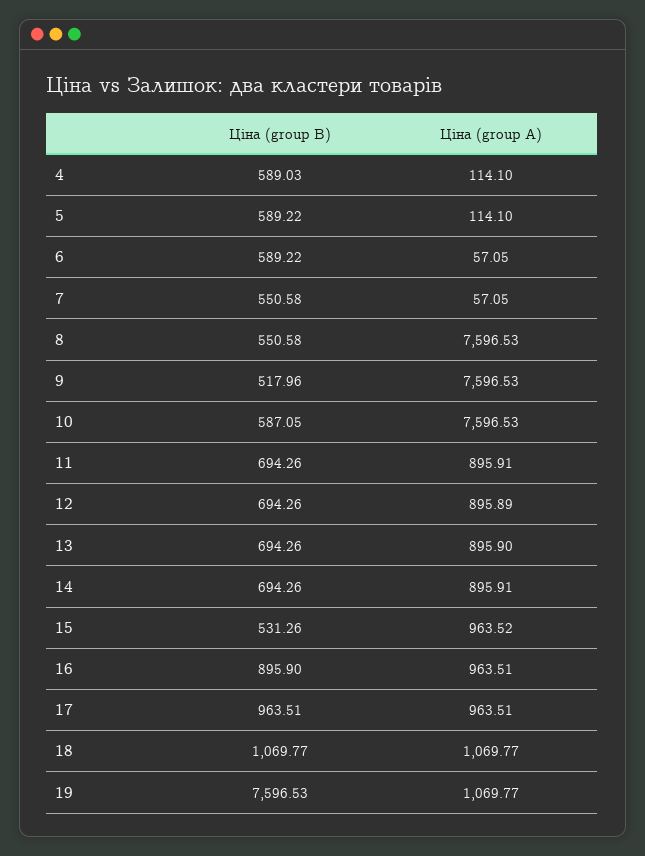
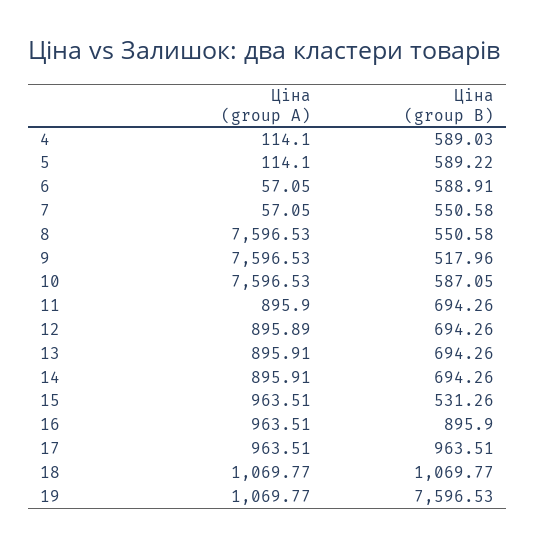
Ціна (group B), 6: 589.22 -> 588.91
Ціна (group A), 11: 895.91 -> 895.9
Ціна (group A), 13: 895.9 -> 895.91
Ціна (group A), 15: 963.52 -> 963.51

